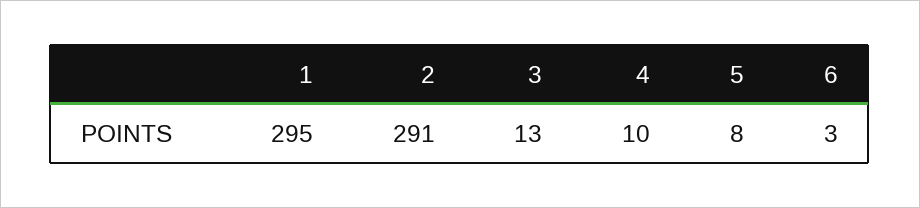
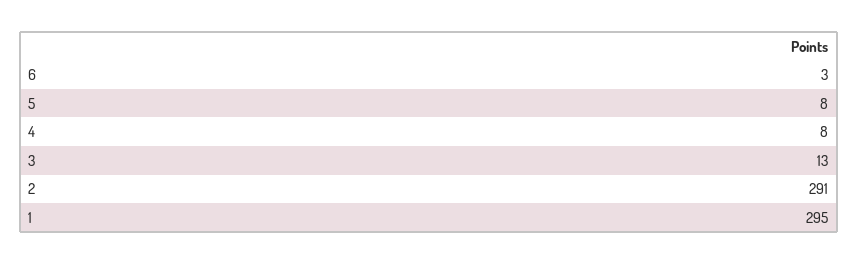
4: 10 -> 8

